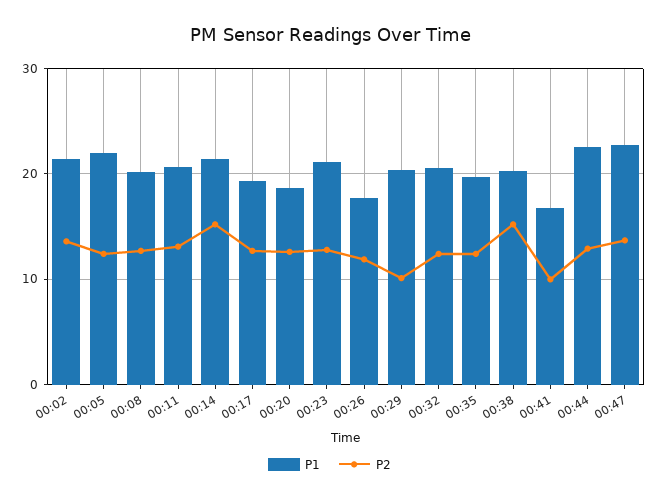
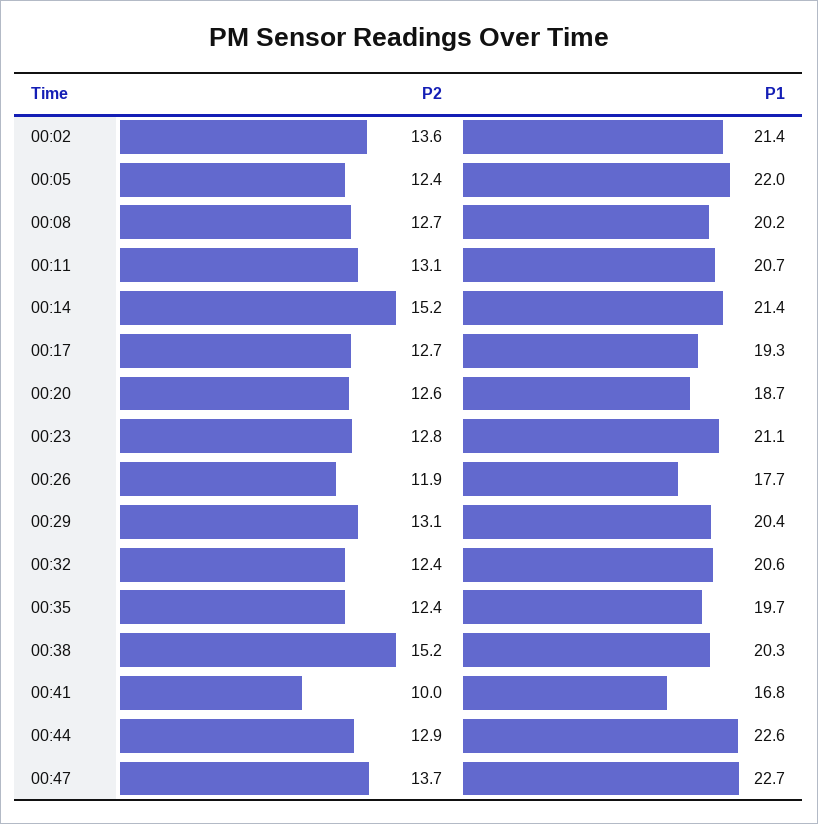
P2, 00:29: 10 -> 13.1

